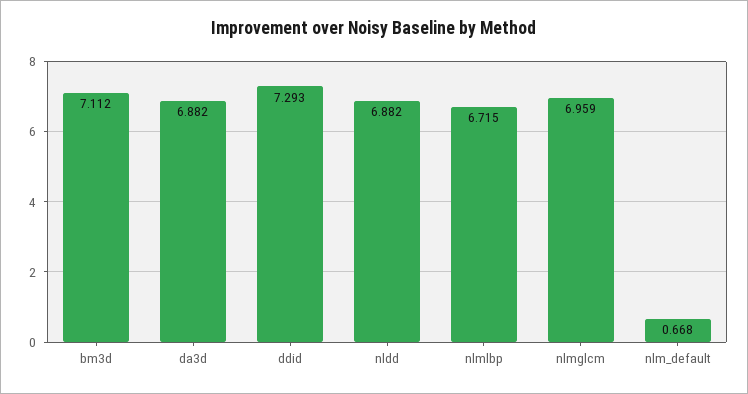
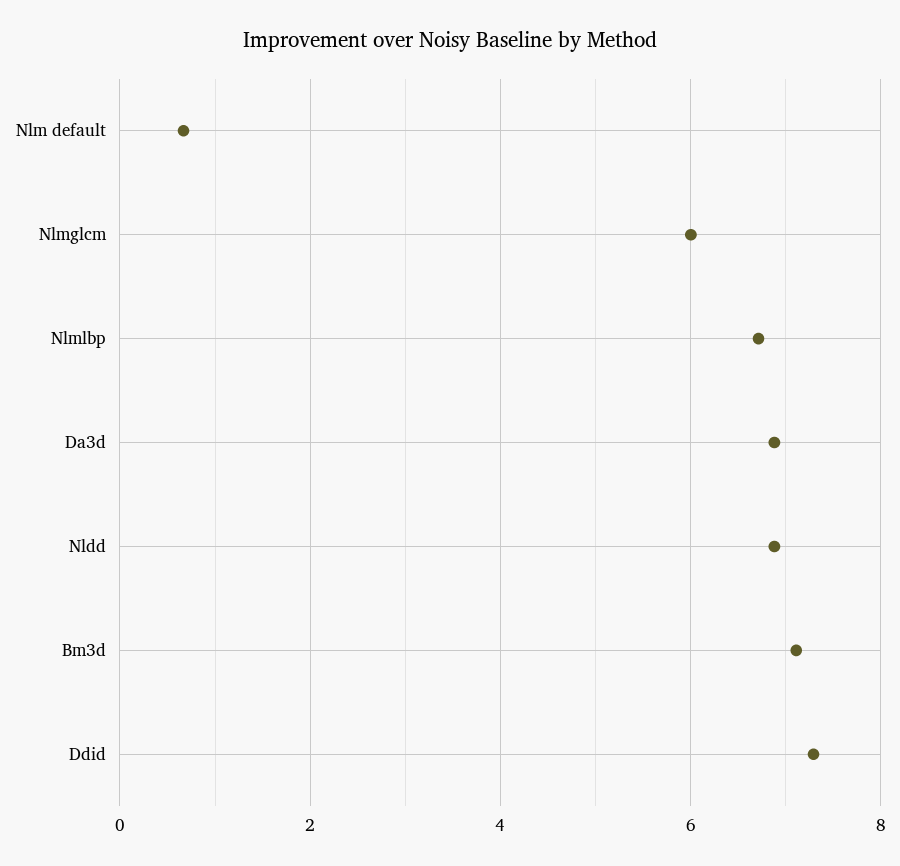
nlmglcm: 6.959 -> 6

